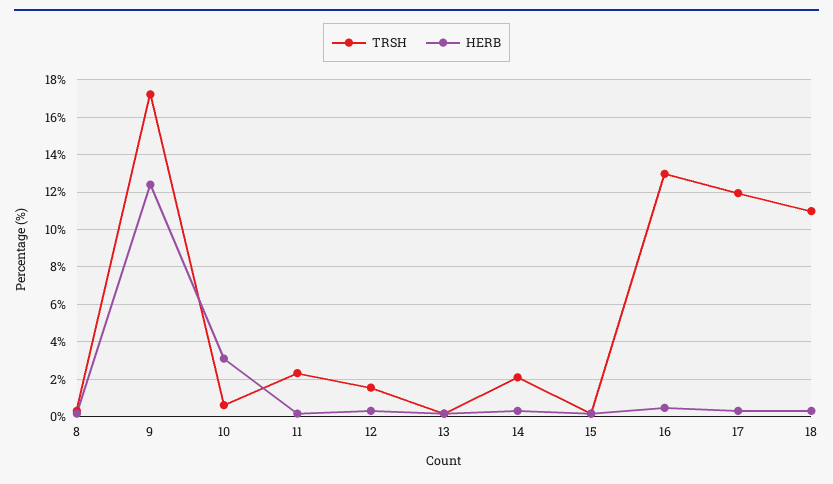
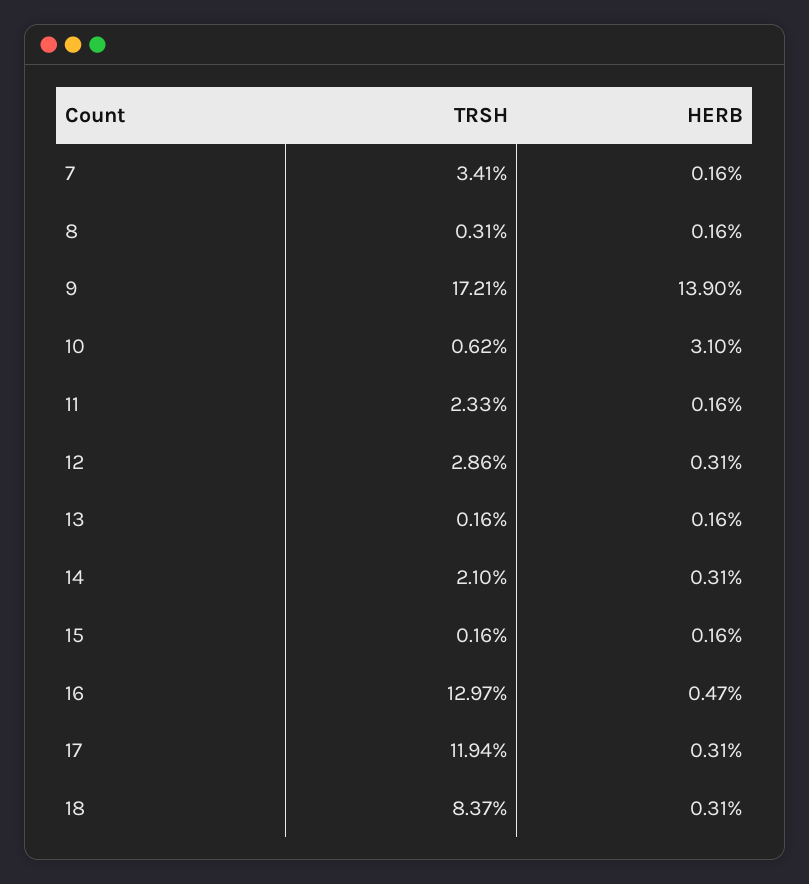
HERB, 9: 12.5 -> 13.9
TRSH, 12: 1.5 -> 2.86
TRSH, 18: 11 -> 8.37
TRSH, 7: none -> 3.41
HERB, 7: none -> 0.16

